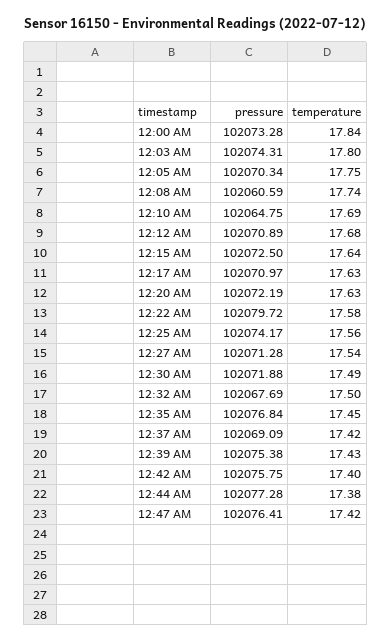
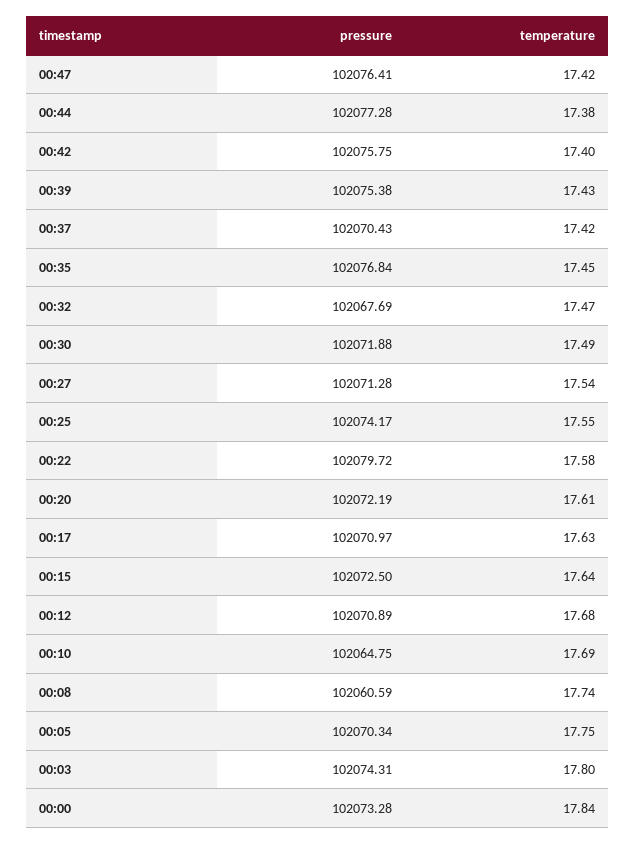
temperature, 12:20 AM: 17.63 -> 17.61
temperature, 12:25 AM: 17.56 -> 17.55
temperature, 12:32 AM: 17.5 -> 17.47
pressure, 12:37 AM: 102069.09 -> 102070.43

